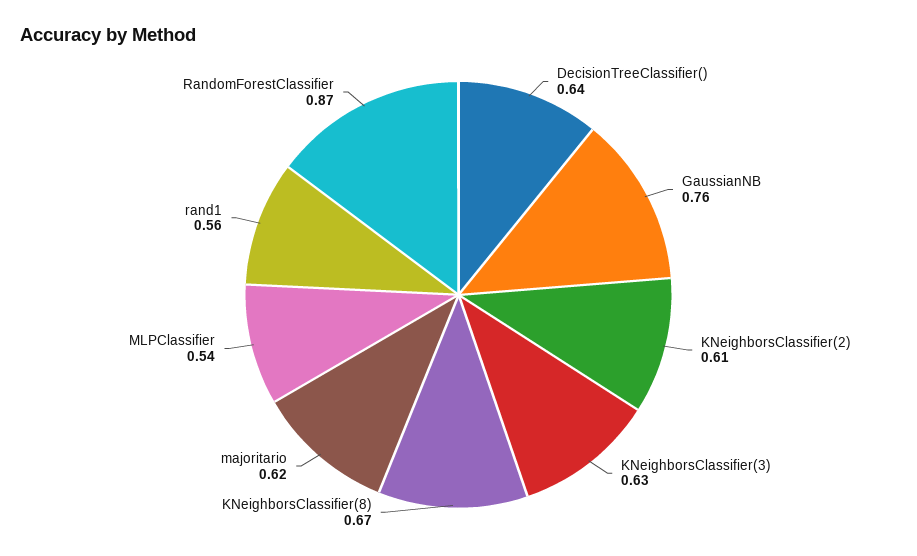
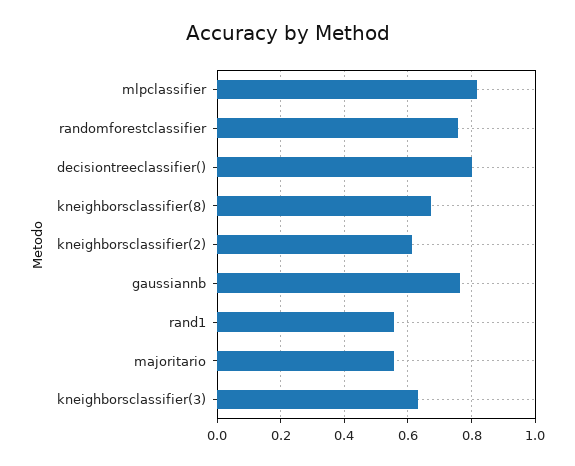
DecisionTreeClassifier(): 0.64 -> 0.8
majoritario: 0.62 -> 0.56
MLPClassifier: 0.54 -> 0.82
RandomForestClassifier: 0.87 -> 0.76

